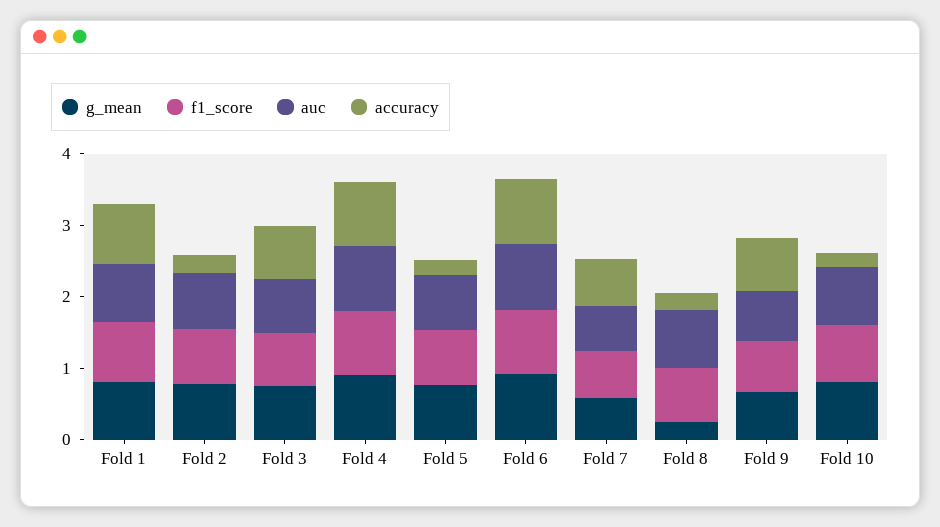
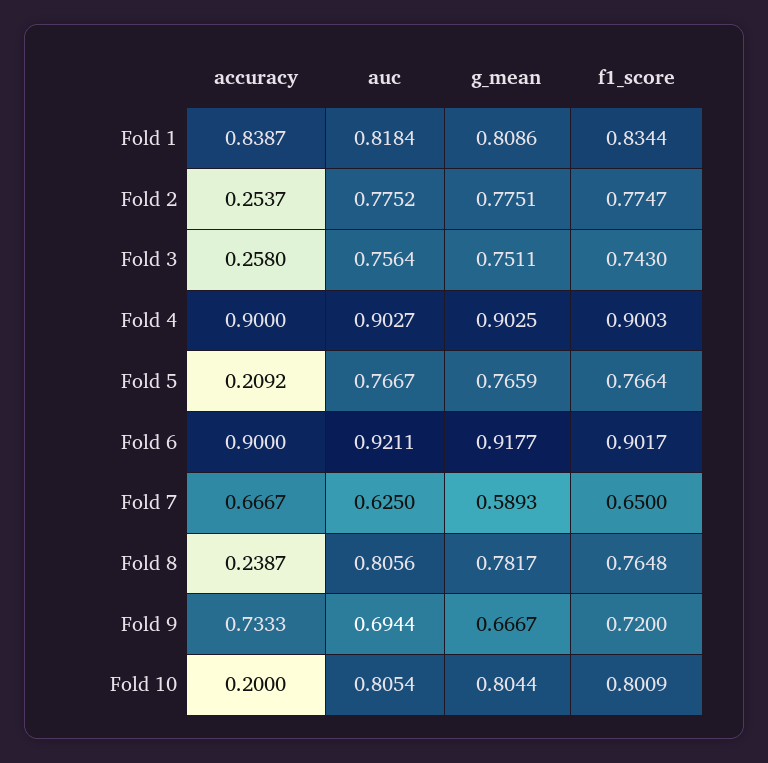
accuracy, Fold 3: 0.8 -> 0.258
g_mean, Fold 8: 0.2 -> 0.7817

